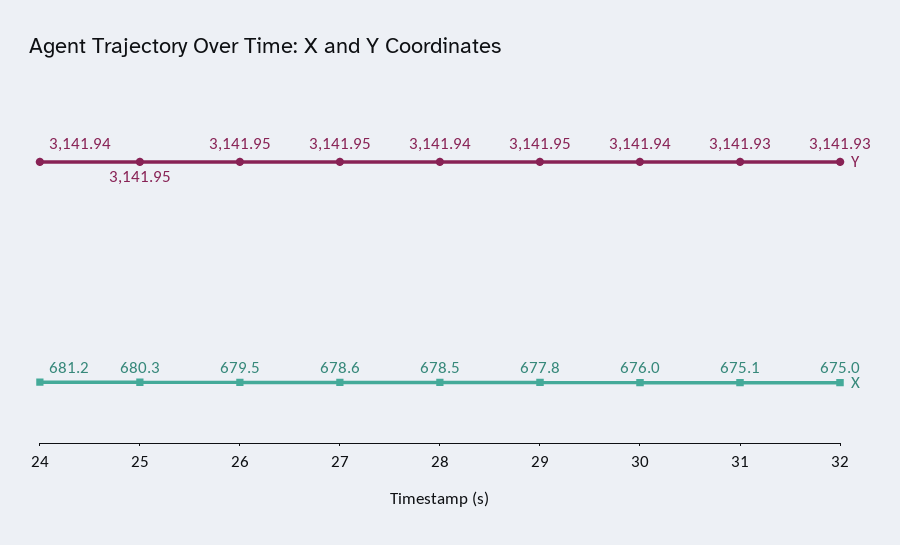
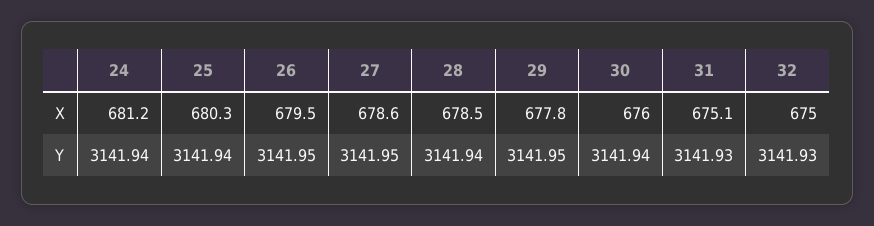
Y, 25: 3141.95 -> 3141.94

